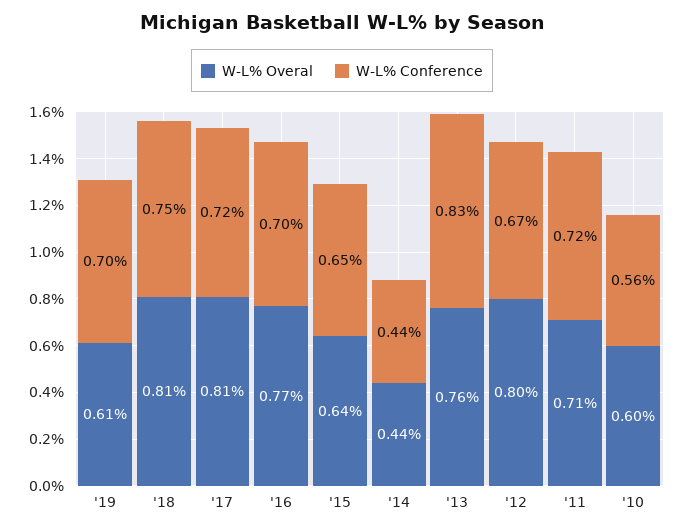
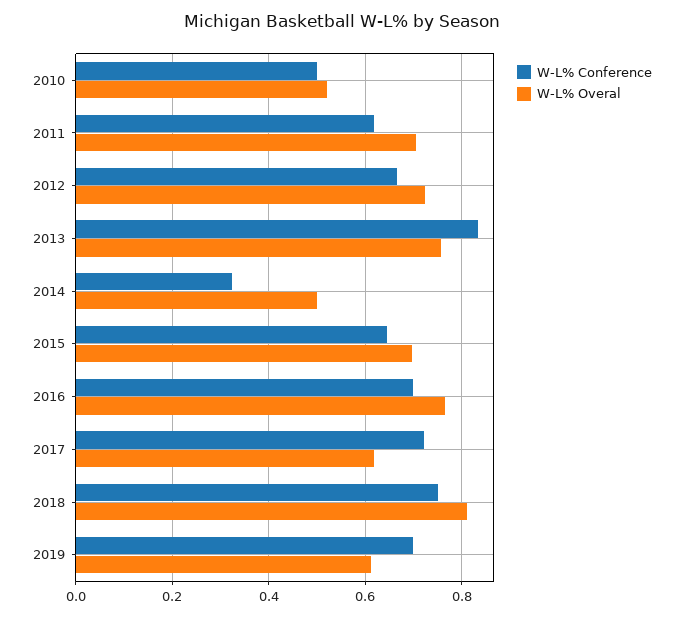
W-L% Overal, '17: 0.81 -> 0.62
W-L% Overal, '15: 0.64 -> 0.7
W-L% Overal, '14: 0.44 -> 0.5
W-L% Conference, '14: 0.44 -> 0.32
W-L% Overal, '12: 0.8 -> 0.72
W-L% Conference, '11: 0.72 -> 0.62
W-L% Overal, '10: 0.6 -> 0.52
W-L% Conference, '10: 0.56 -> 0.5

